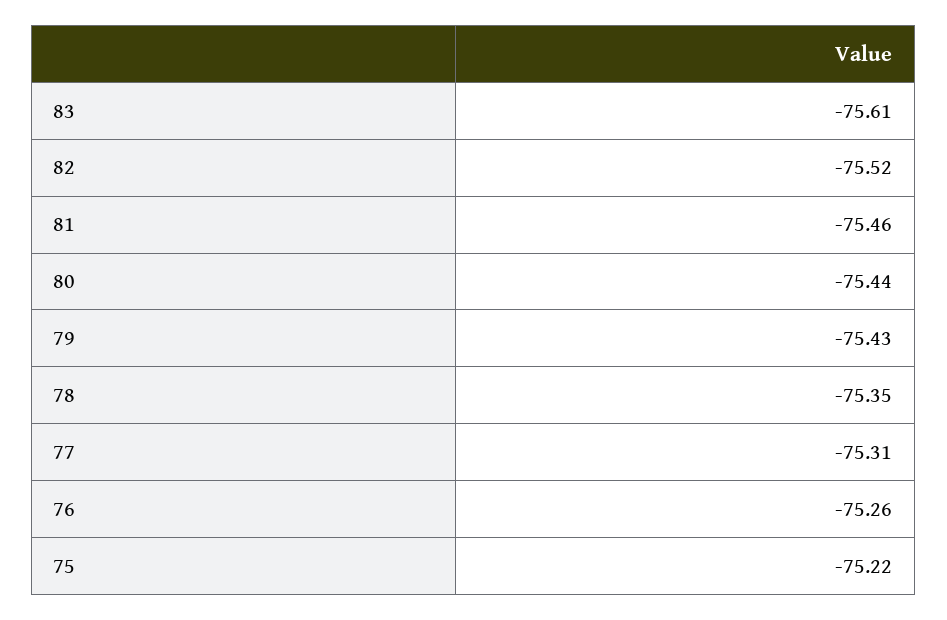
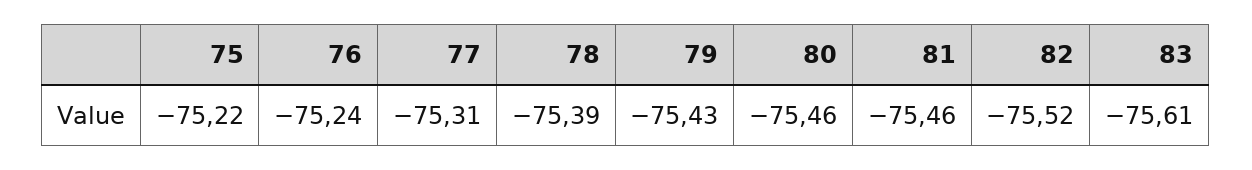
80: -75.44 -> -75.46
78: -75.35 -> -75.39
76: -75.26 -> -75.24

